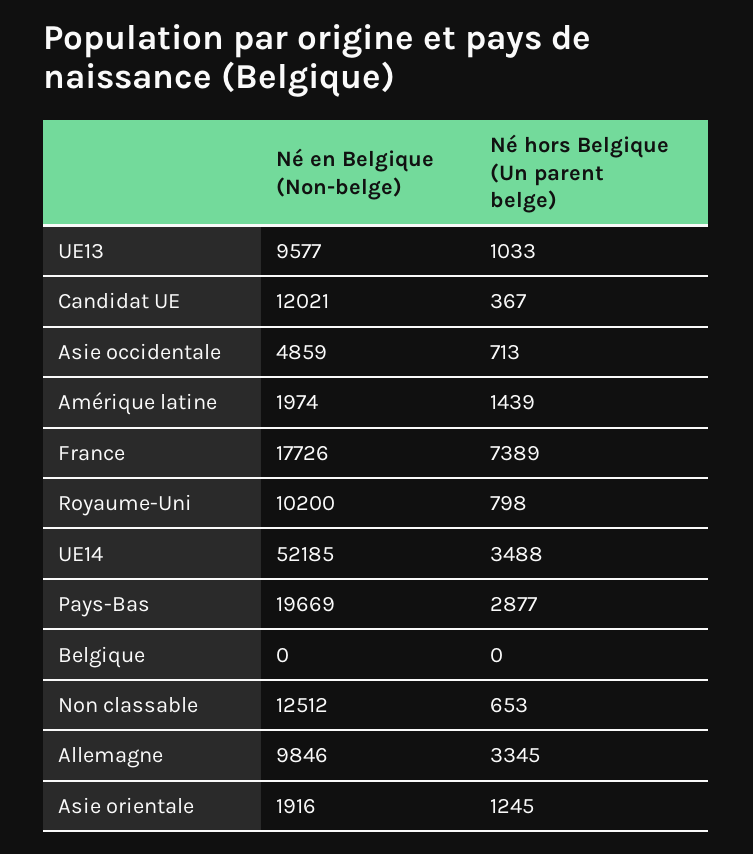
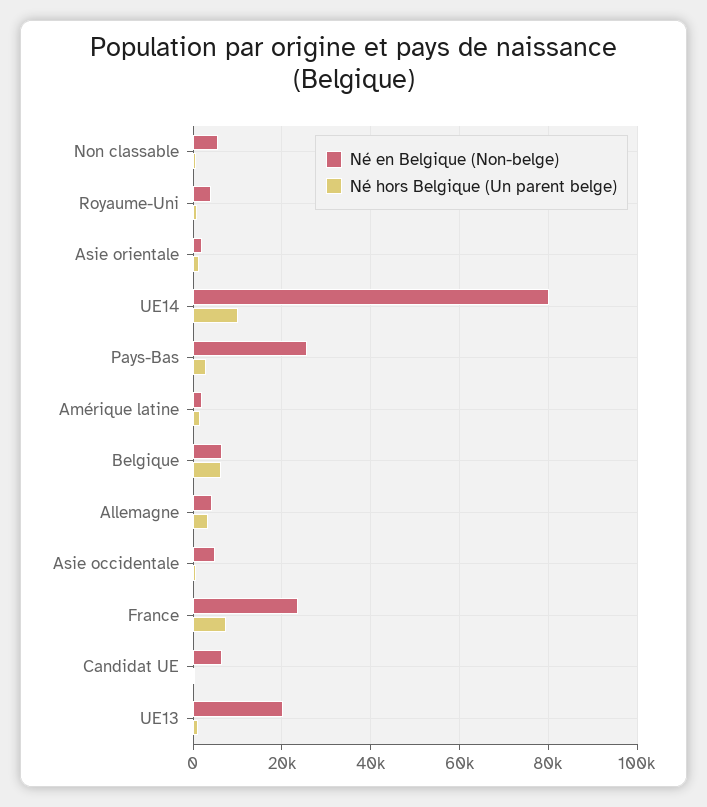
Né en Belgique (Non-belge), UE13: 9577 -> 20000
Né en Belgique (Non-belge), Candidat UE: 12021 -> 6000
Né en Belgique (Non-belge), France: 17726 -> 24000
Né en Belgique (Non-belge), Royaume-Uni: 10200 -> 4000
Né en Belgique (Non-belge), UE14: 52185 -> 80000
Né hors Belgique (Un parent belge), UE14: 3488 -> 10000
Né en Belgique (Non-belge), Pays-Bas: 19669 -> 26000
Né en Belgique (Non-belge), Belgique: 0 -> 6000
Né hors Belgique (Un parent belge), Belgique: 0 -> 6000
Né en Belgique (Non-belge), Non classable: 12512 -> 6000
Né en Belgique (Non-belge), Allemagne: 9846 -> 4000

